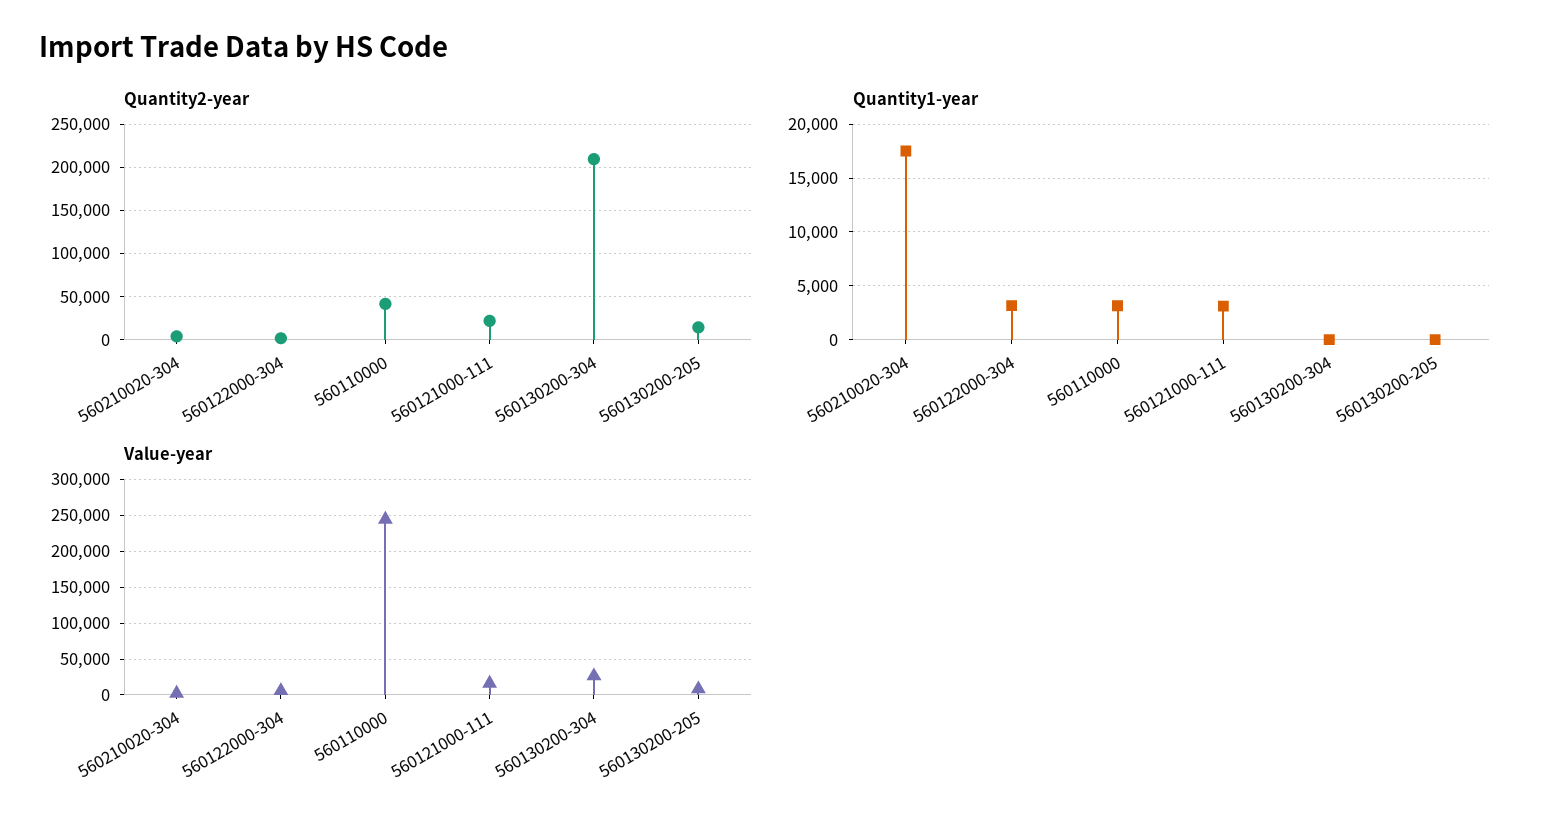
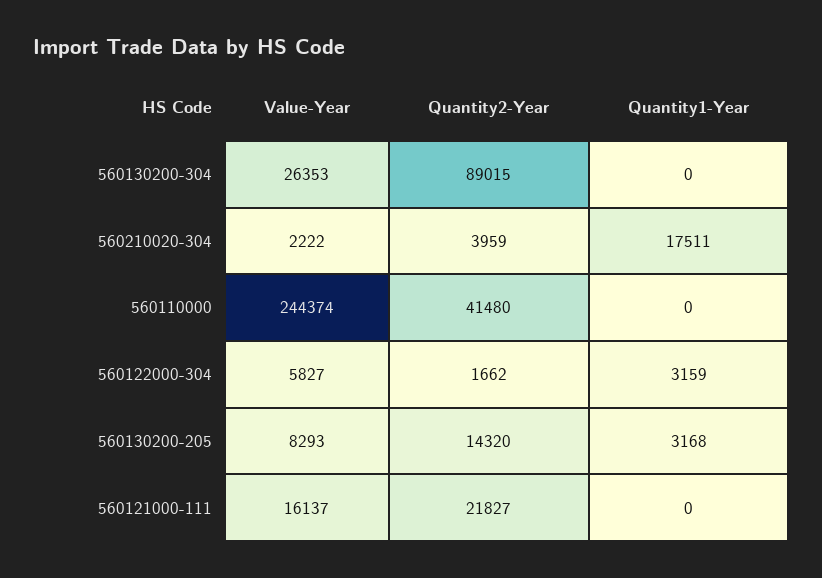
Quantity2-year, 560130200-304: 210000 -> 89015
Quantity1-year, 560110000: 3000 -> 0
Quantity1-year, 560121000-111: 3000 -> 0
Quantity1-year, 560130200-205: 0 -> 3168

